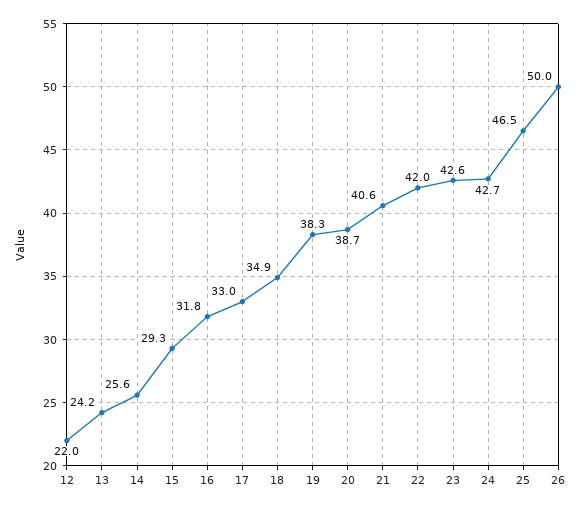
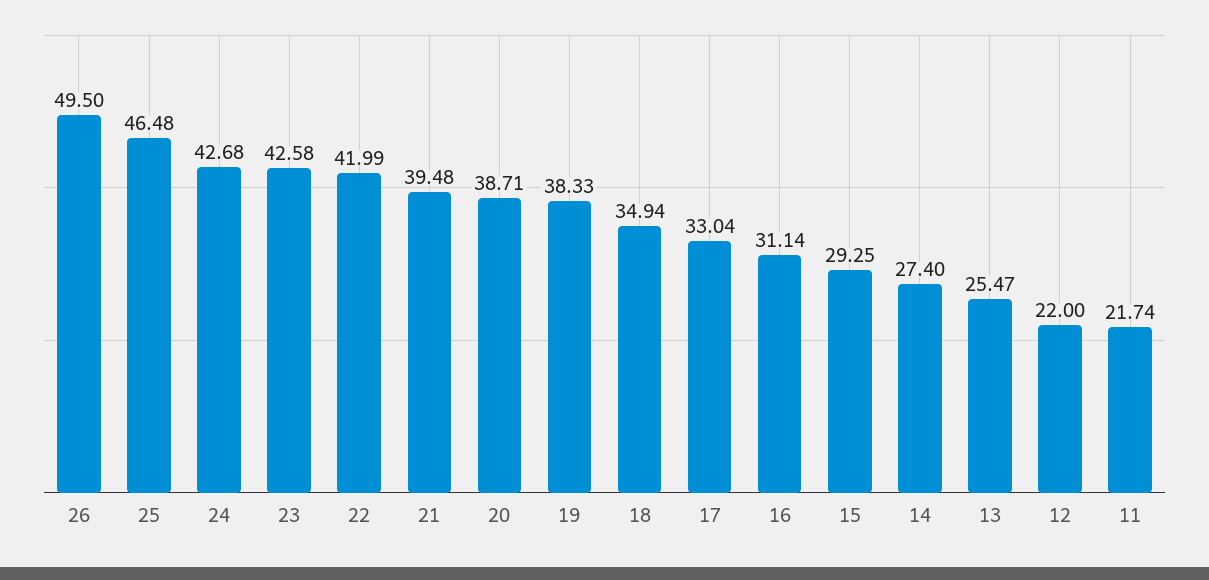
13: 24.2 -> 25.47
14: 25.6 -> 27.4
16: 31.8 -> 31.14
21: 40.6 -> 39.48
26: 50 -> 49.5
11: none -> 21.74

